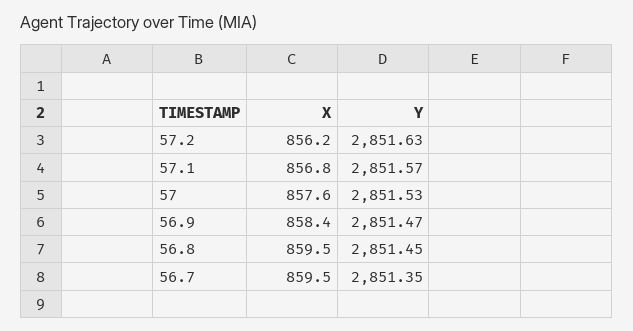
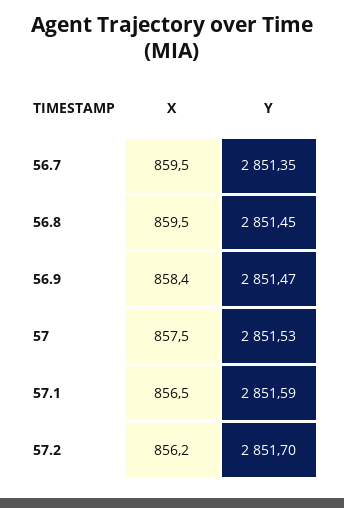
Y, 57.2: 2851.63 -> 2851.7
X, 57.1: 856.8 -> 856.5
Y, 57.1: 2851.57 -> 2851.59
X, 57: 857.6 -> 857.5

